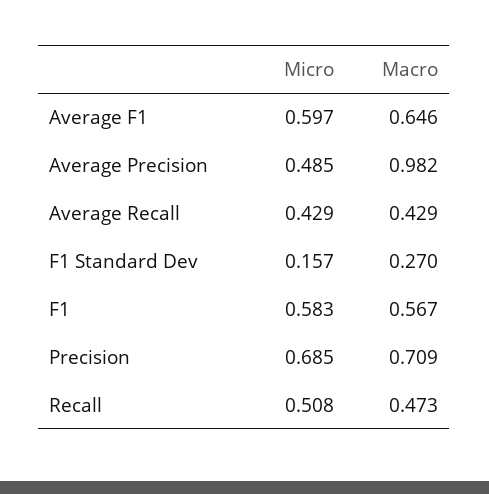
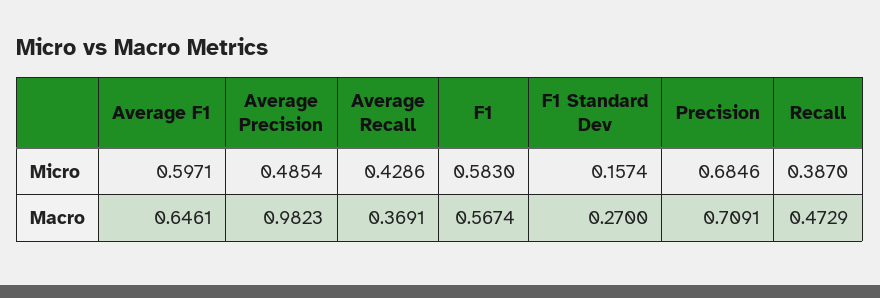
Macro, Average Recall: 0.429 -> 0.3691
Micro, Recall: 0.508 -> 0.387

